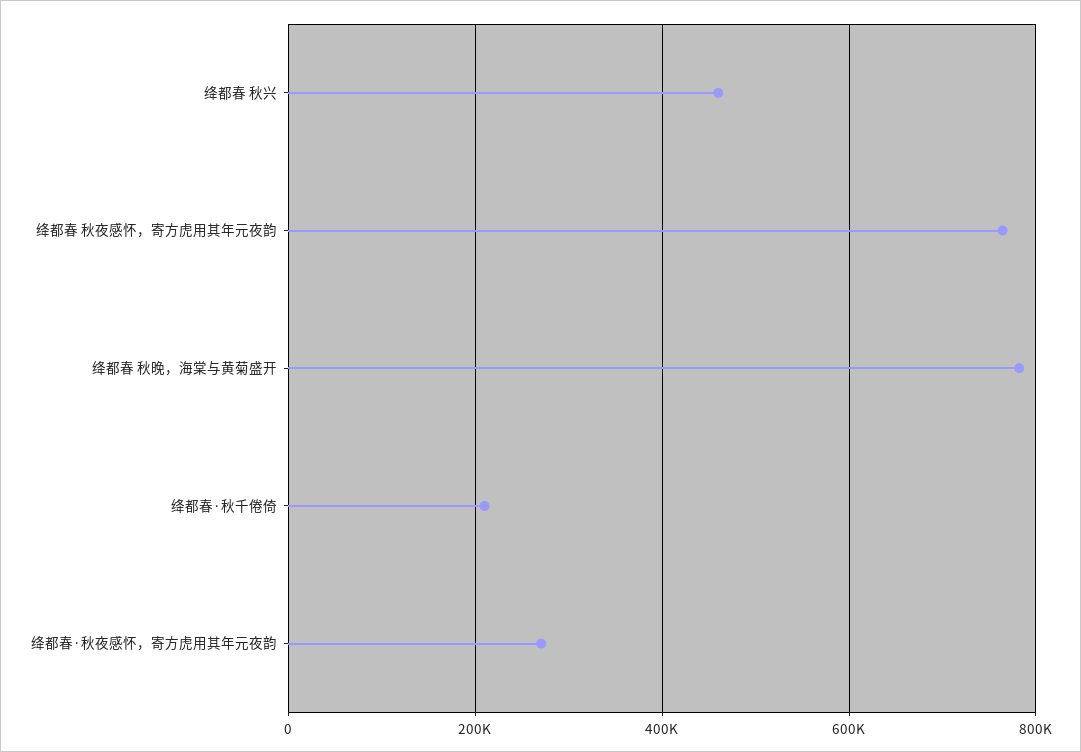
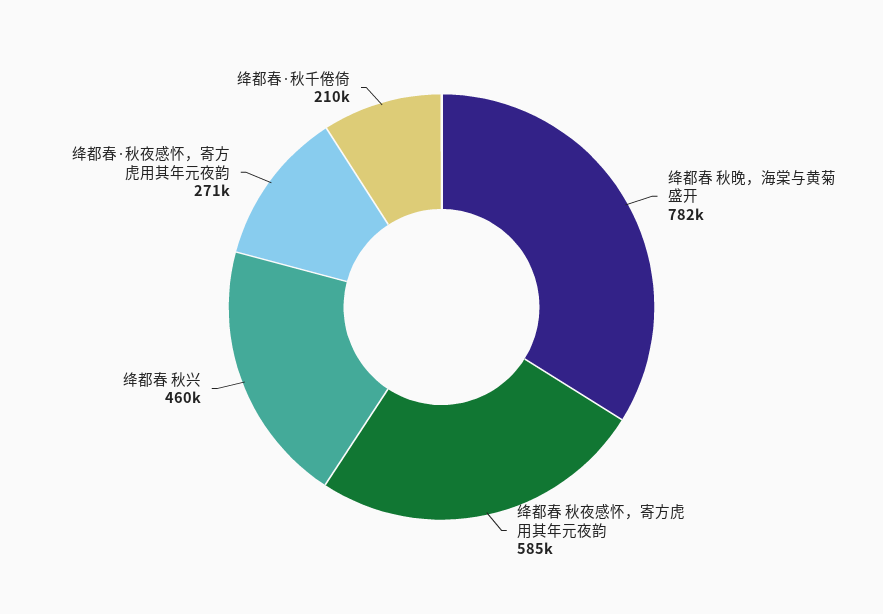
绛都春 秋夜感怀，寄方虎用其年元夜韵: 760000 -> 585000

